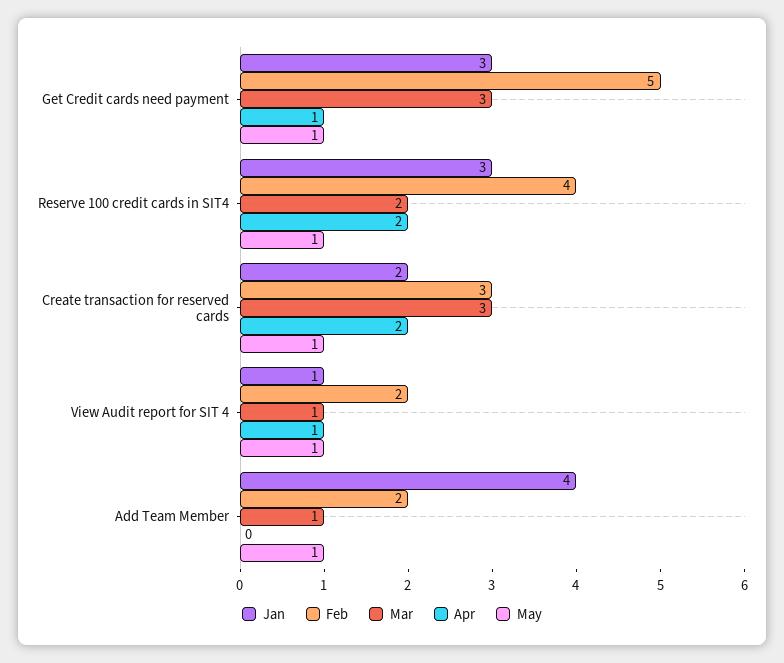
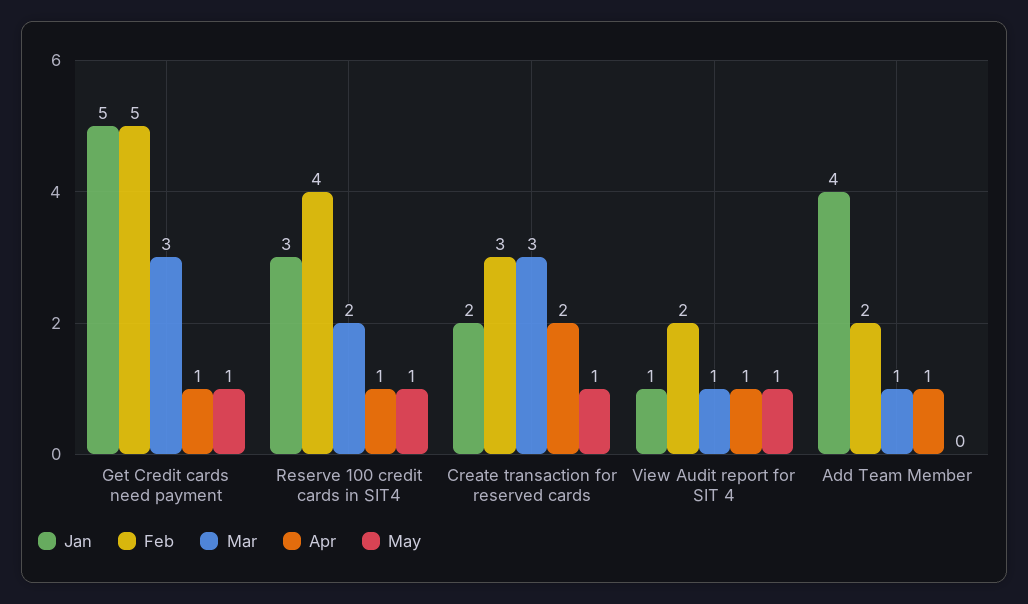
Jan, Get Credit cards need payment: 3 -> 5
Apr, Reserve 100 credit cards in SIT4: 2 -> 1
Apr, Add Team Member: 0 -> 1
May, Add Team Member: 1 -> 0

